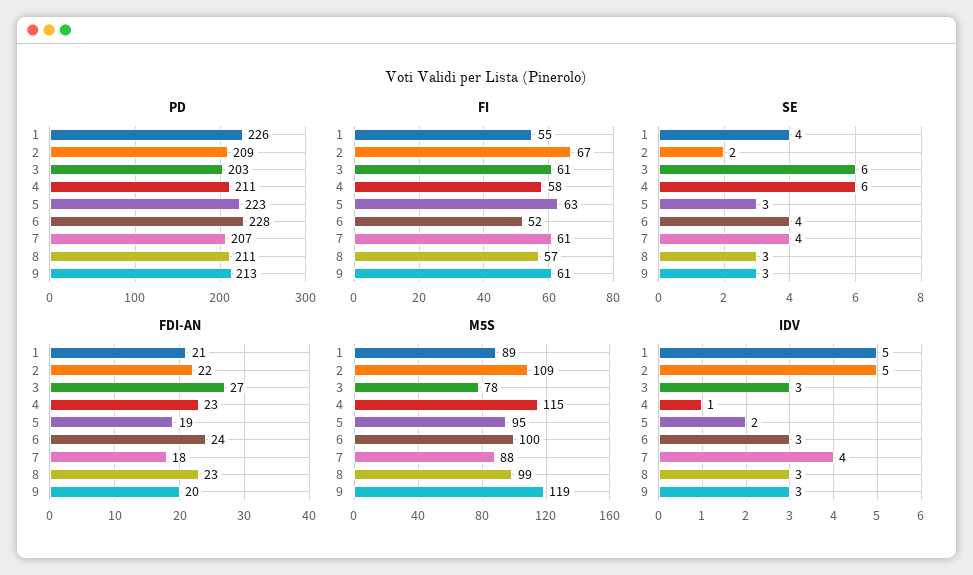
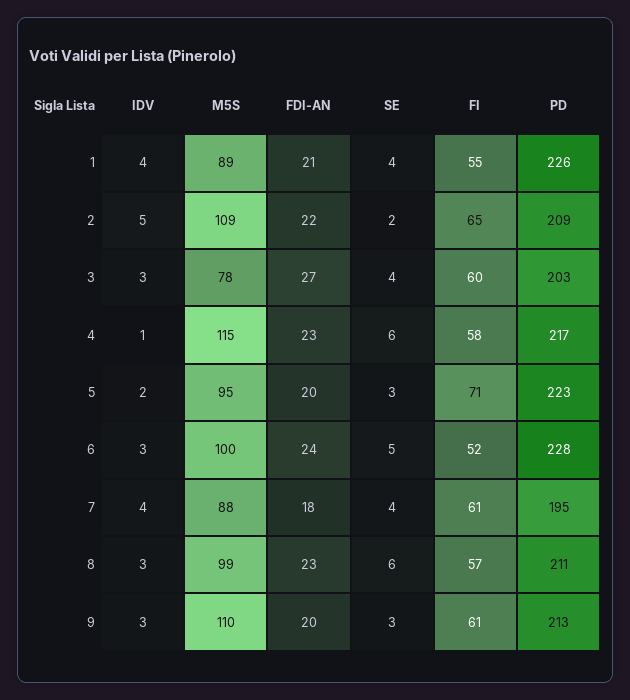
PD, 4: 211 -> 217
PD, 7: 207 -> 195
FI, 2: 67 -> 65
FI, 3: 61 -> 60
FI, 5: 63 -> 71
SE, 3: 6 -> 4
SE, 6: 4 -> 5
SE, 8: 3 -> 6
FDI-AN, 5: 19 -> 20
M5S, 9: 119 -> 110
IDV, 1: 5 -> 4

